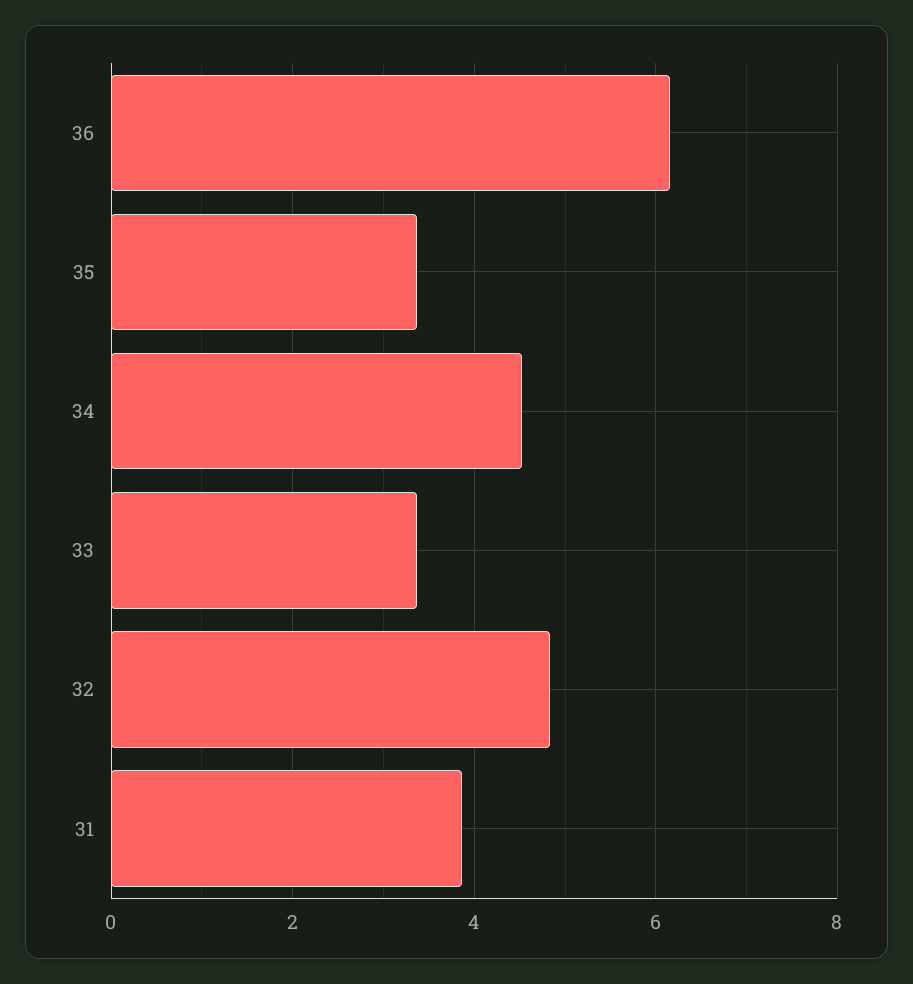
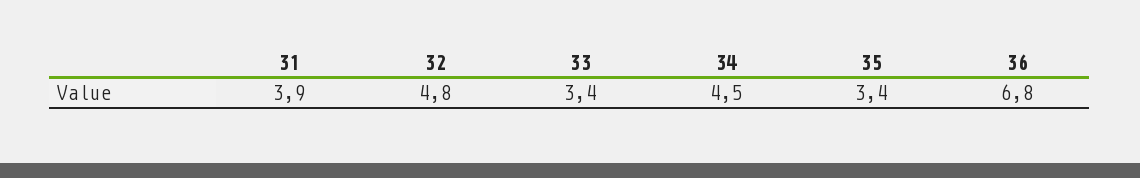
36: 6.2 -> 6.8

